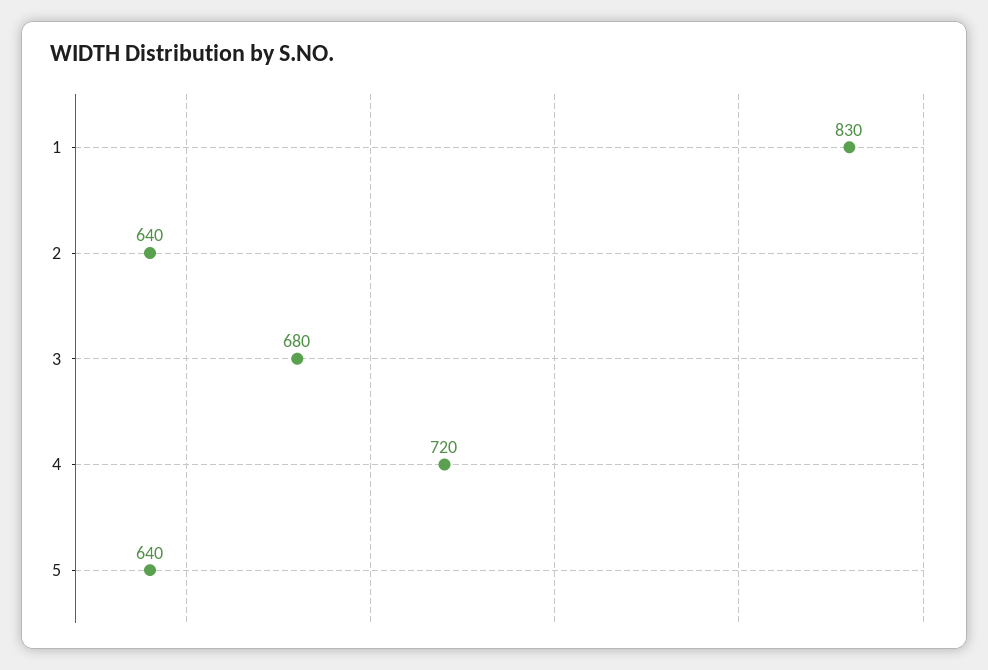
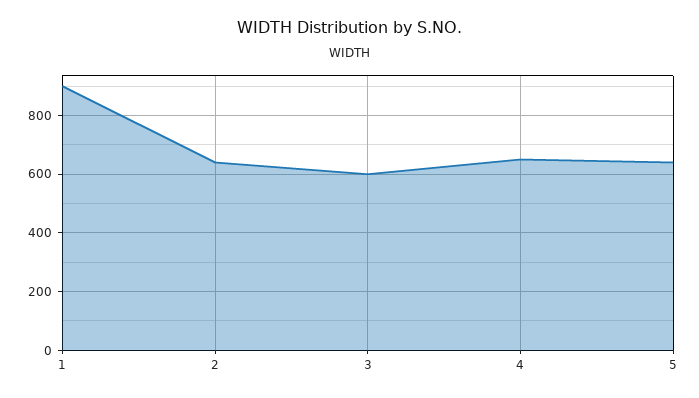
1: 830 -> 900
3: 680 -> 600
4: 720 -> 650

